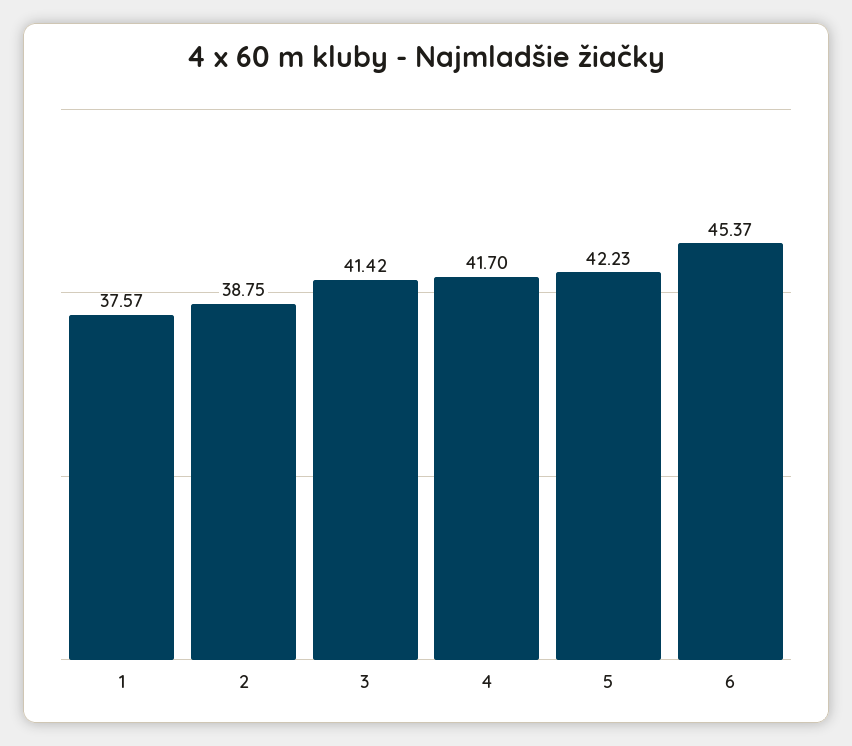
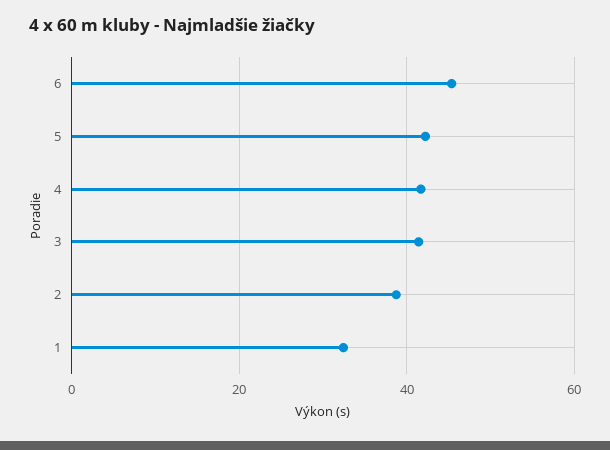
1: 37.57 -> 32

